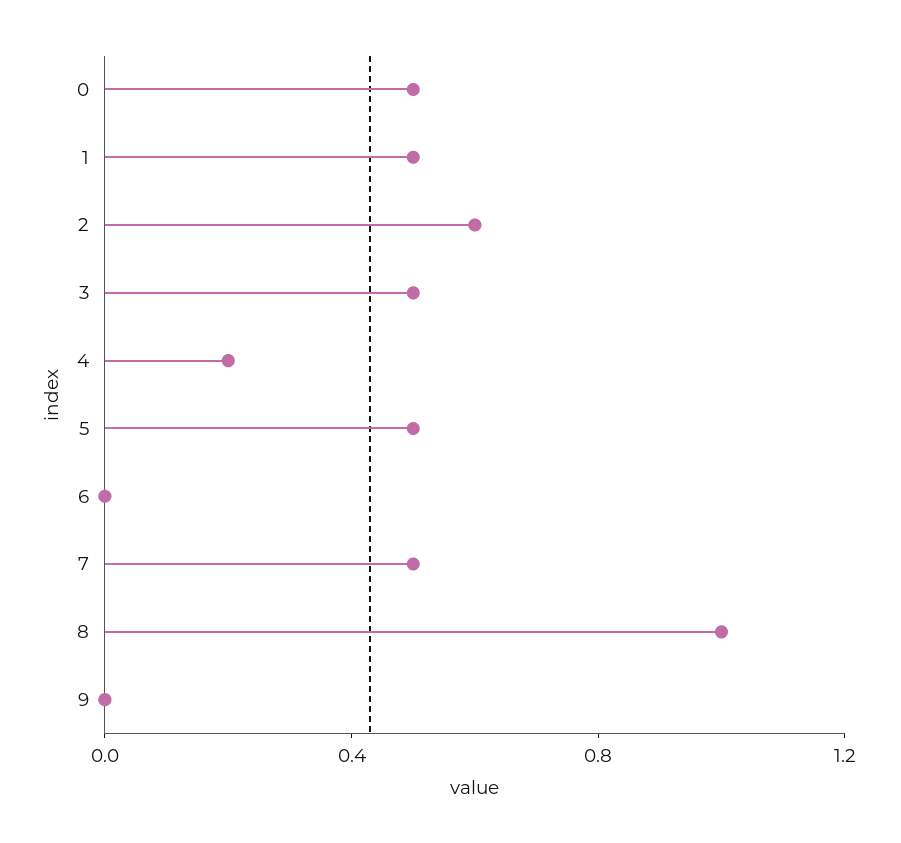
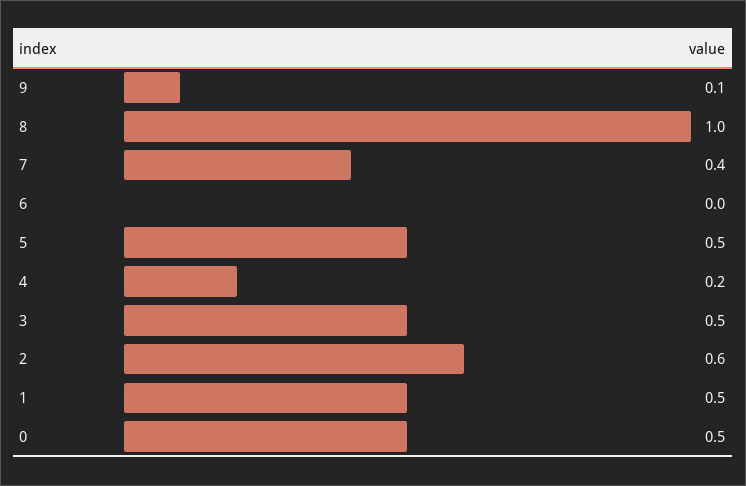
7: 0.5 -> 0.4
9: 0 -> 0.1

